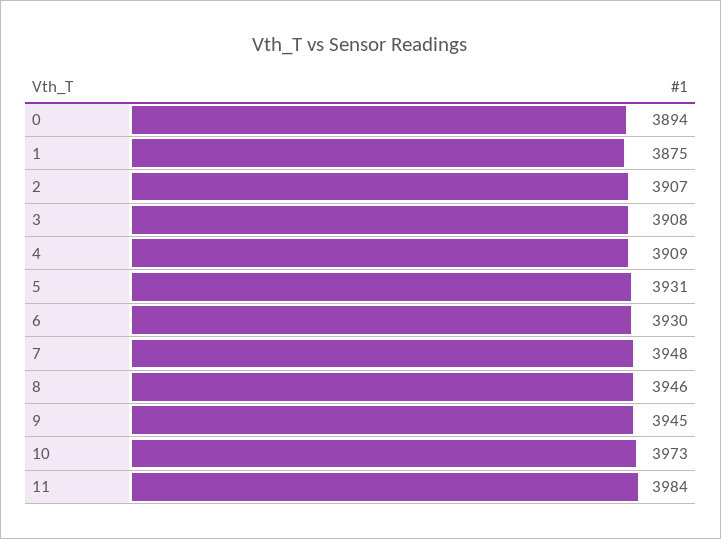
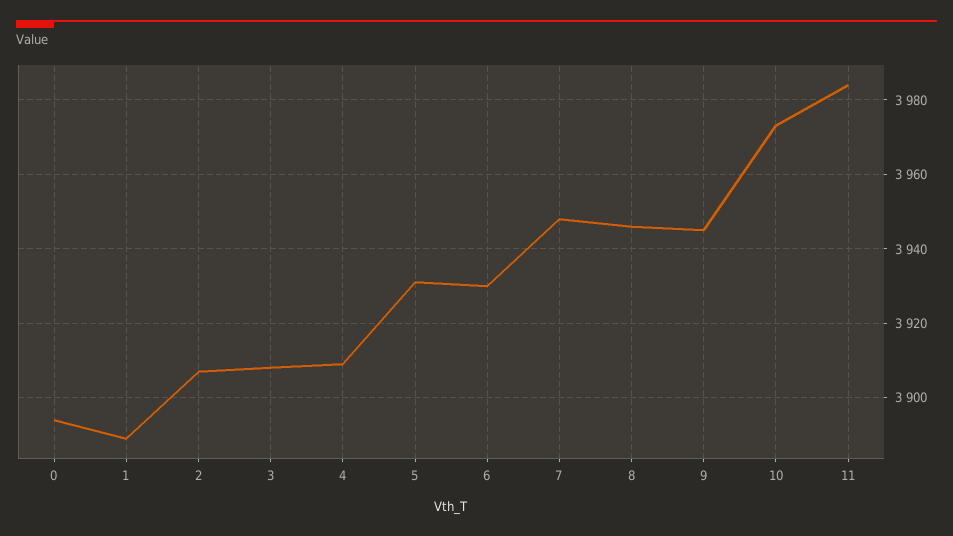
1: 3875 -> 3890

